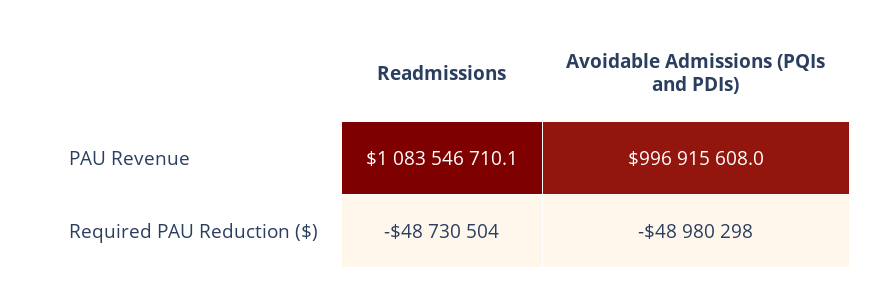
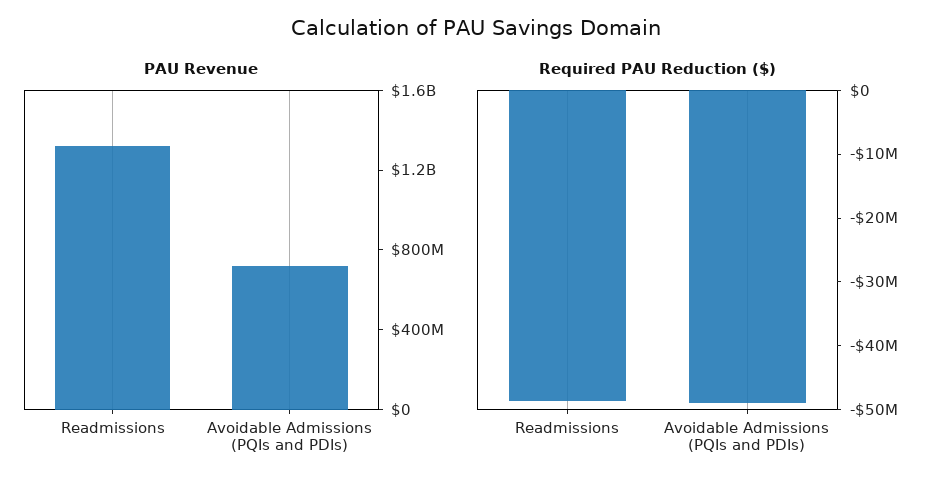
PAU Revenue, Readmissions: 1083546710.1 -> 1300000000
PAU Revenue, Avoidable Admissions (PQIs and PDIs): 996915608 -> 700000000

